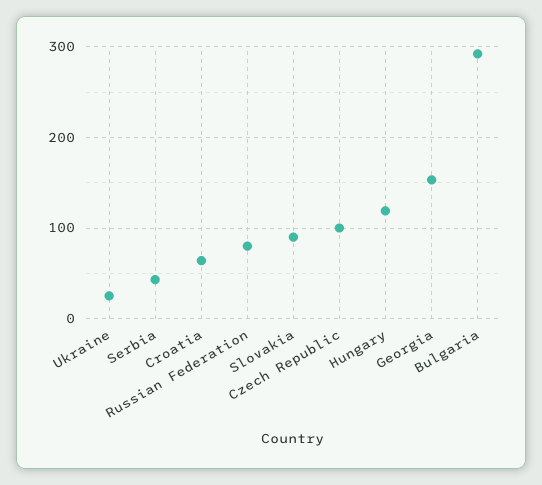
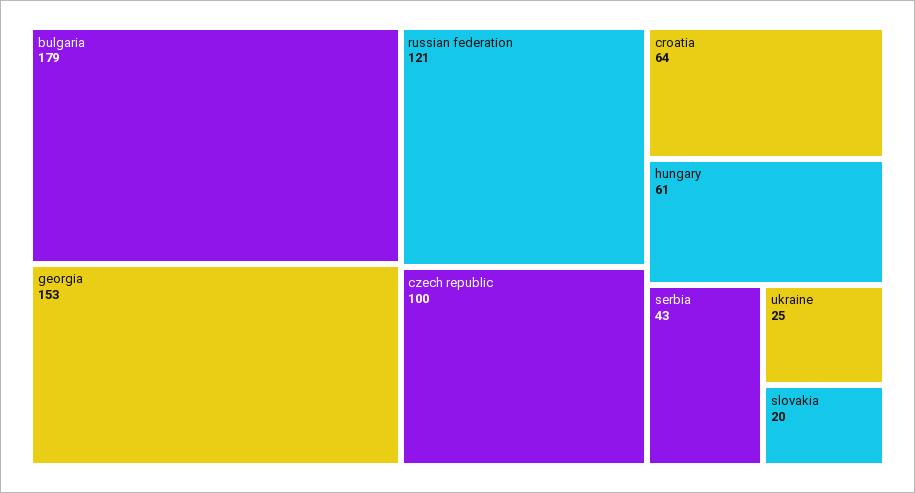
Russian Federation: 80 -> 121
Slovakia: 90 -> 20
Hungary: 120 -> 61
Bulgaria: 290 -> 179

